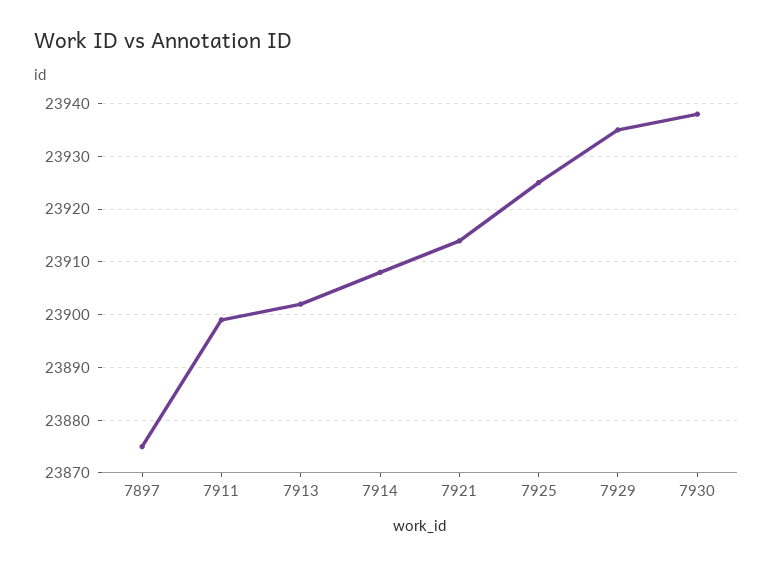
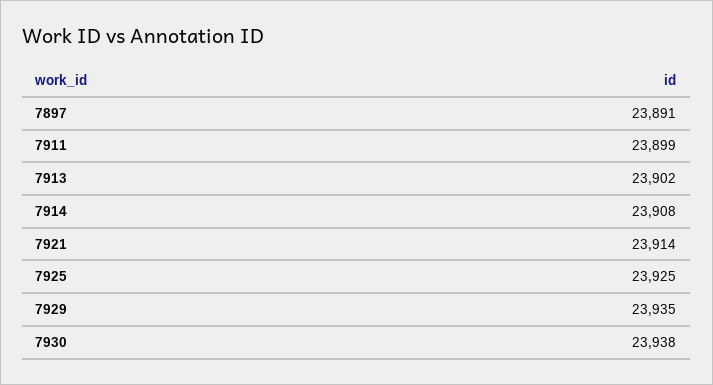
7897: 23875 -> 23891

